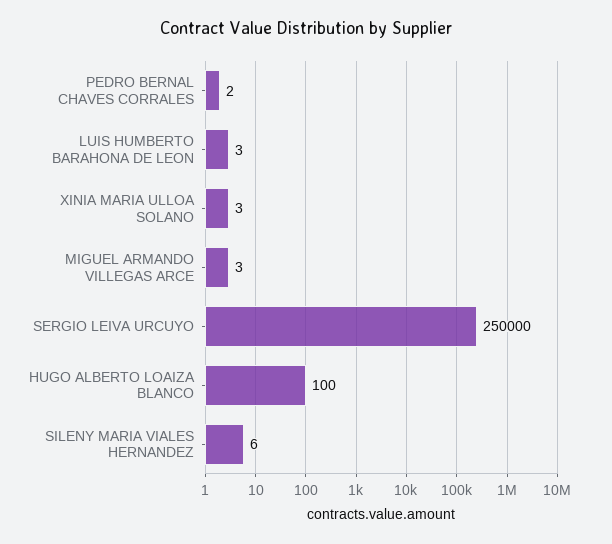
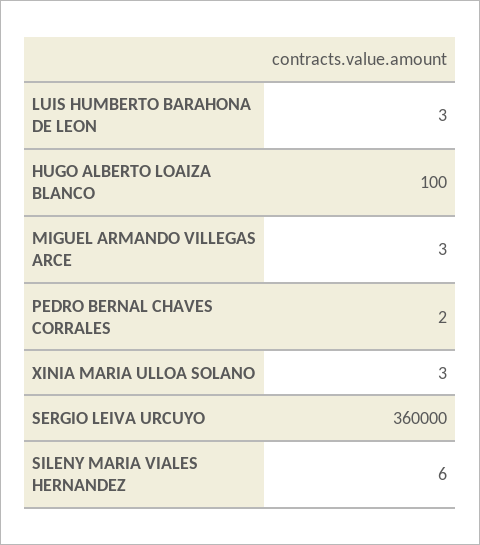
SERGIO LEIVA URCUYO: 250000 -> 360000

